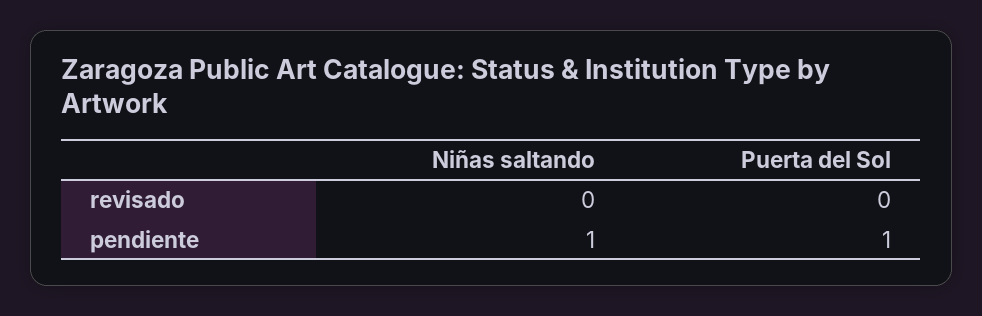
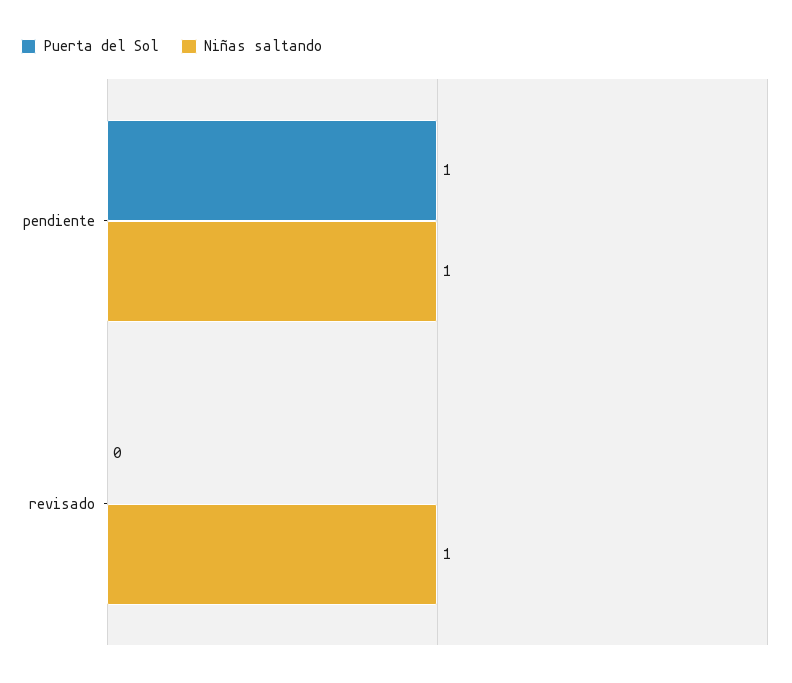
Niñas saltando, revisado: 0 -> 1

